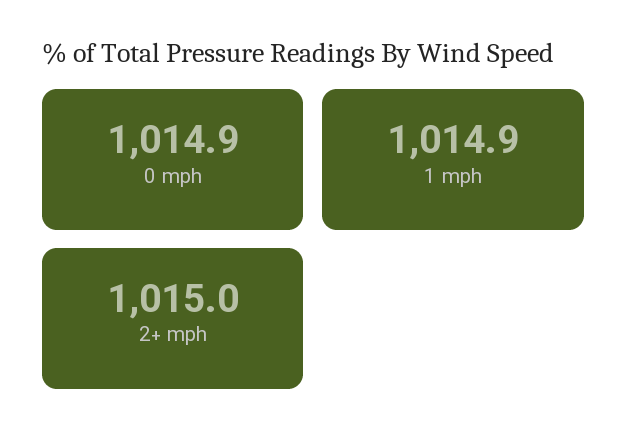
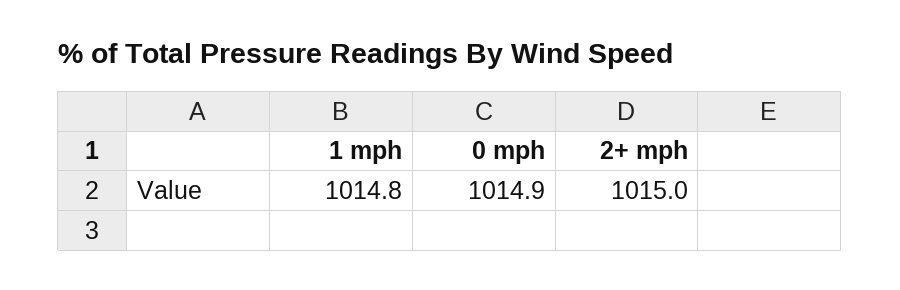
1 mph: 1014.9 -> 1014.8

